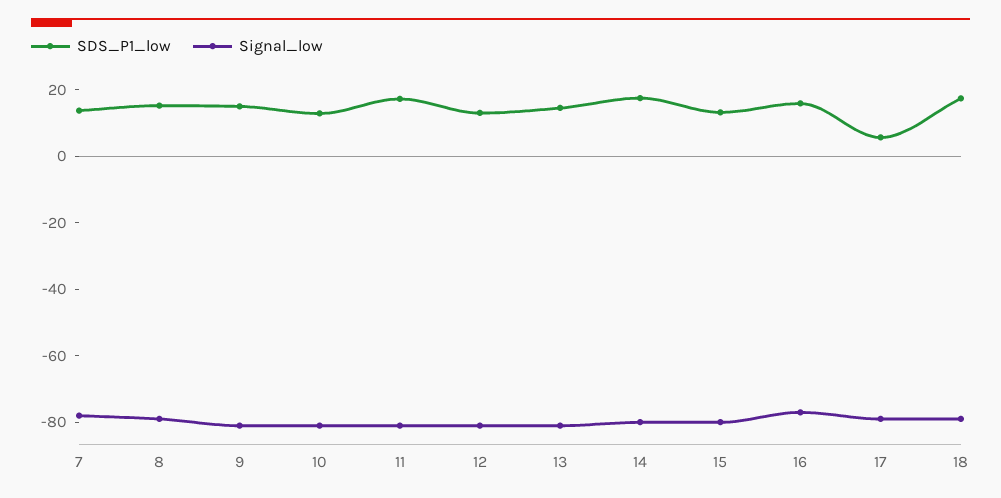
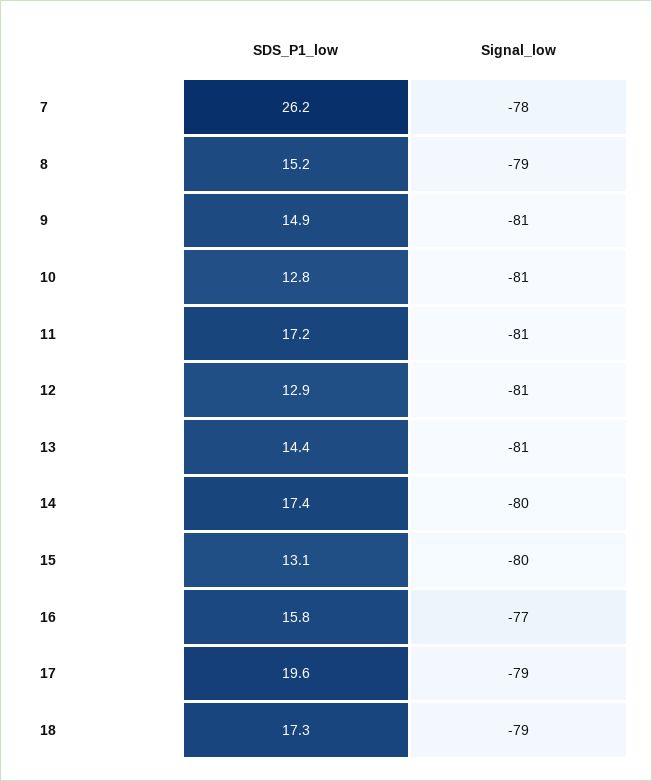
SDS_P1_low, 7: 15 -> 26.2
SDS_P1_low, 17: 5 -> 19.6

